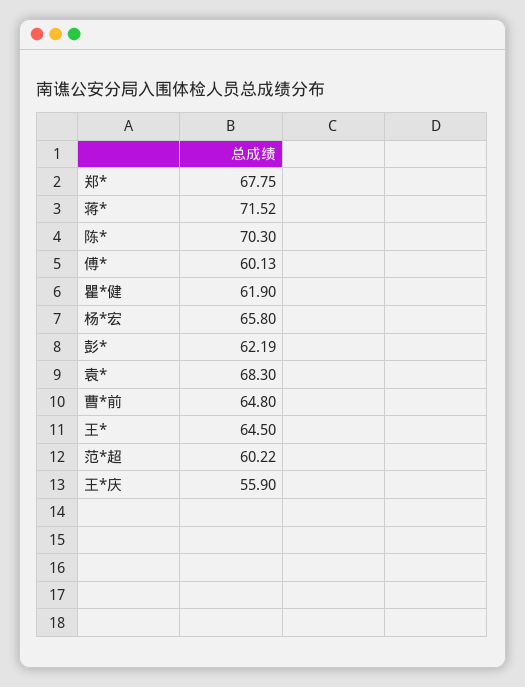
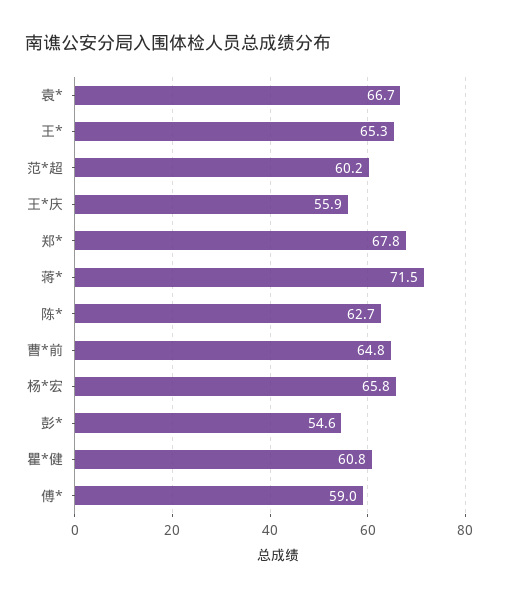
陈*: 70.3 -> 62.7
傅*: 60.13 -> 59
瞿*健: 61.9 -> 60.8
彭*: 62.19 -> 54.6
袁*: 68.3 -> 66.7
王*: 64.5 -> 65.3

